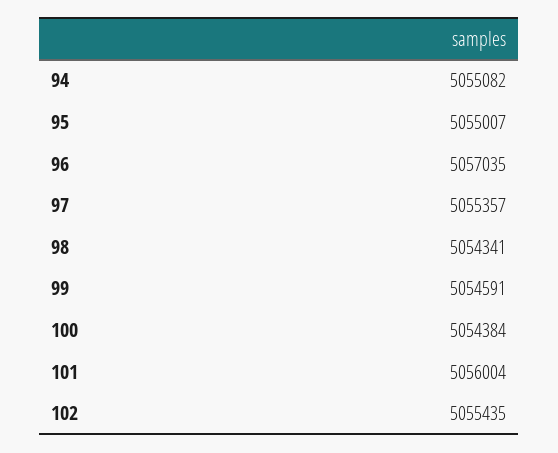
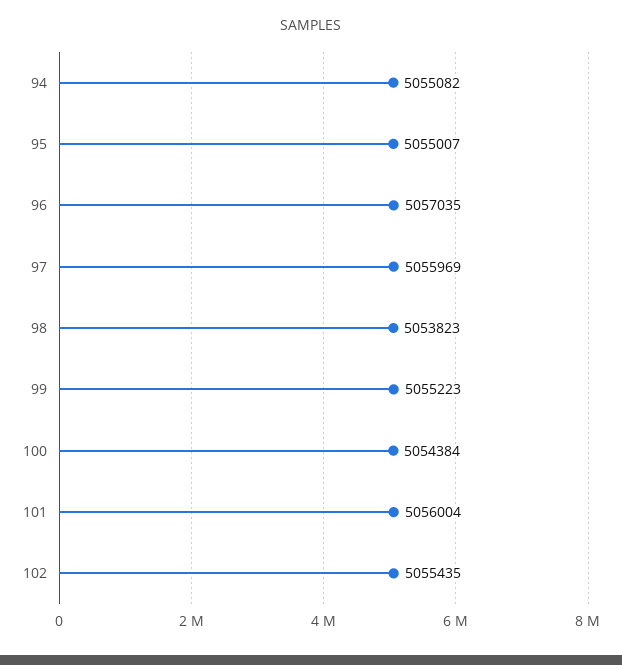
97: 5055357 -> 5055969
98: 5054341 -> 5053823
99: 5054591 -> 5055223

